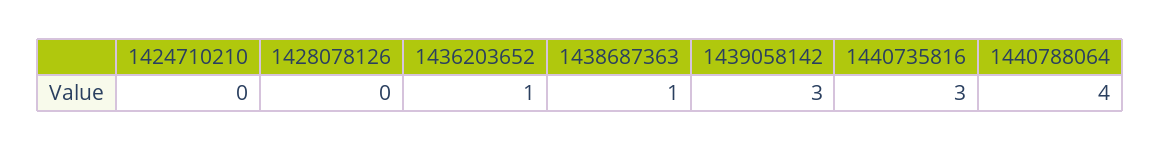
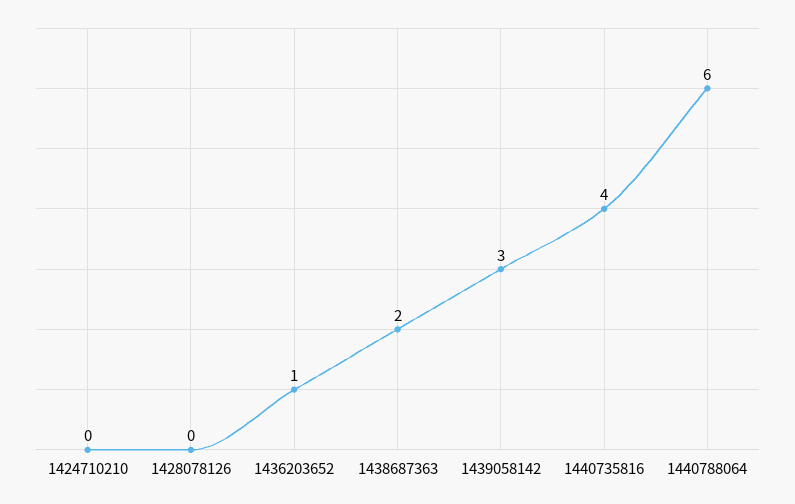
1438687363: 1 -> 2
1440735816: 3 -> 4
1440788064: 4 -> 6

